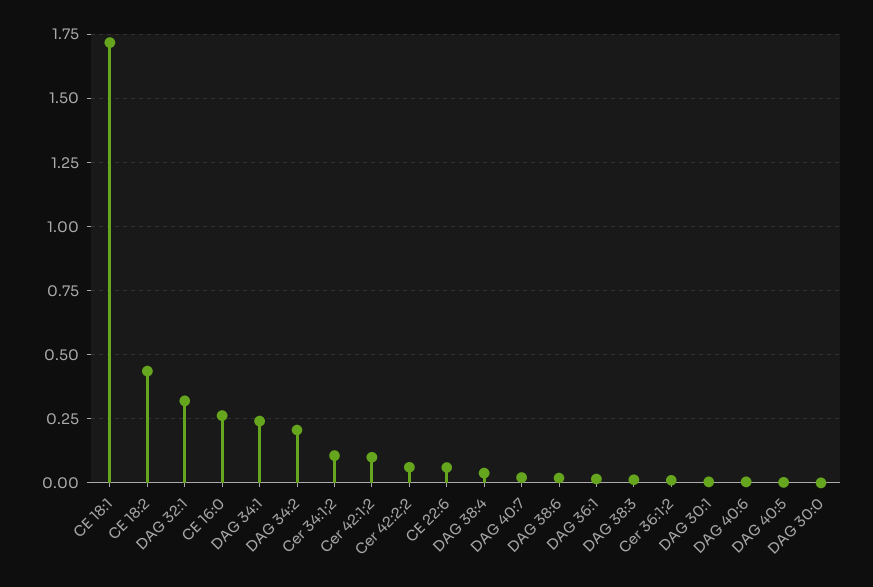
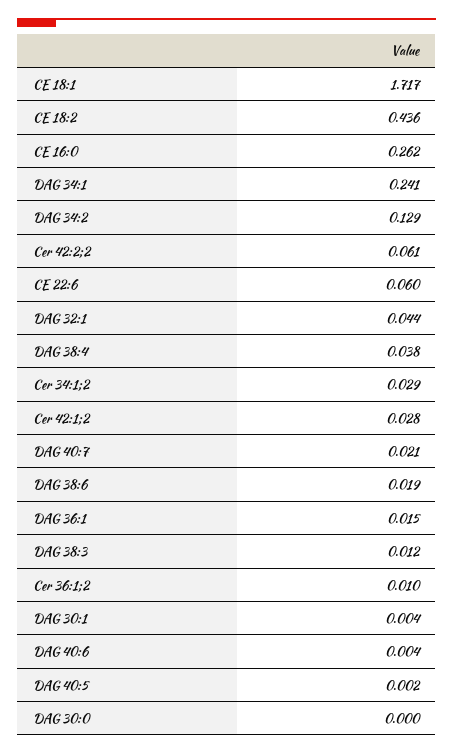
DAG 32:1: 0.325 -> 0.044
DAG 34:2: 0.2 -> 0.129
Cer 34:1;2: 0.1 -> 0.029
Cer 42:1;2: 0.1 -> 0.028

